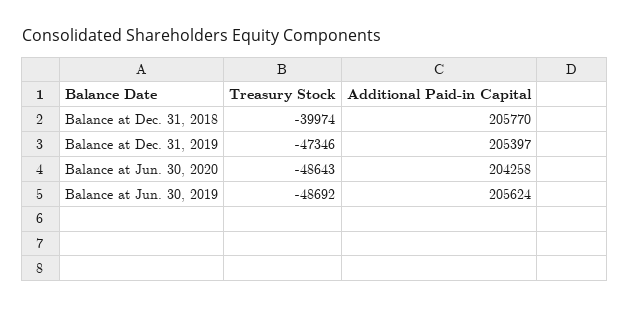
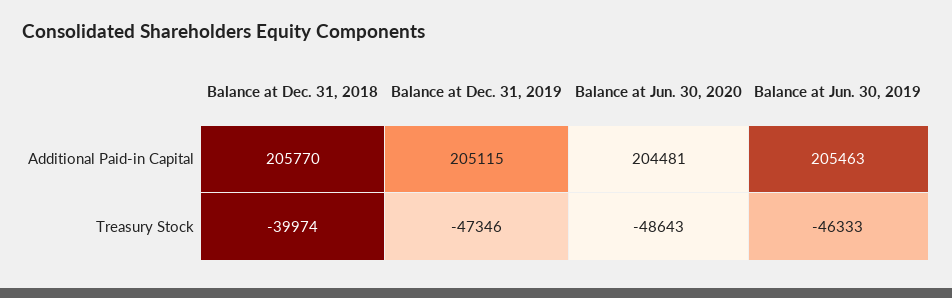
Additional Paid-in Capital, Balance at Dec. 31, 2019: 205397 -> 205115
Additional Paid-in Capital, Balance at Jun. 30, 2020: 204258 -> 204481
Treasury Stock, Balance at Jun. 30, 2019: -48692 -> -46333
Additional Paid-in Capital, Balance at Jun. 30, 2019: 205624 -> 205463

